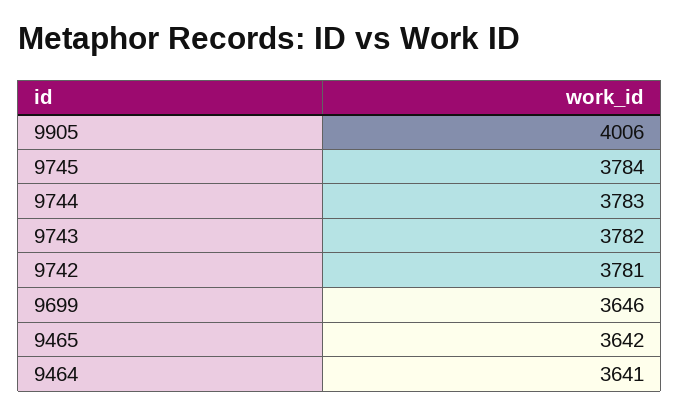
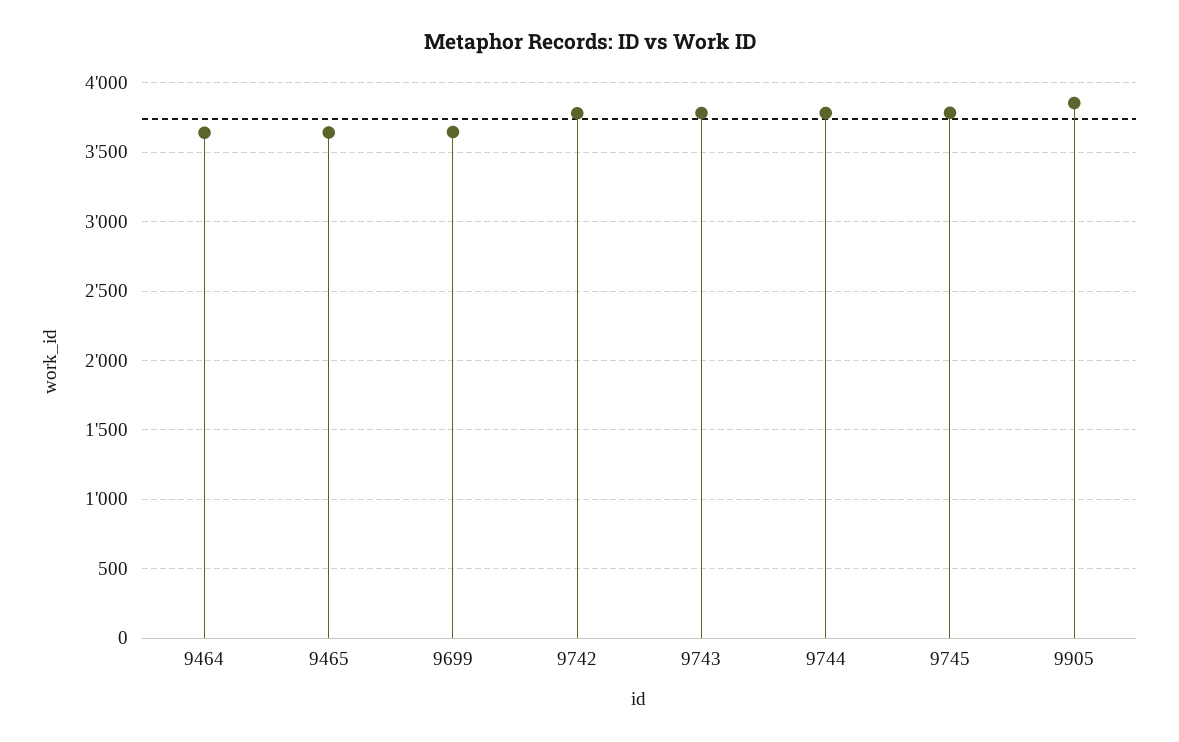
9905: 4006 -> 3850

